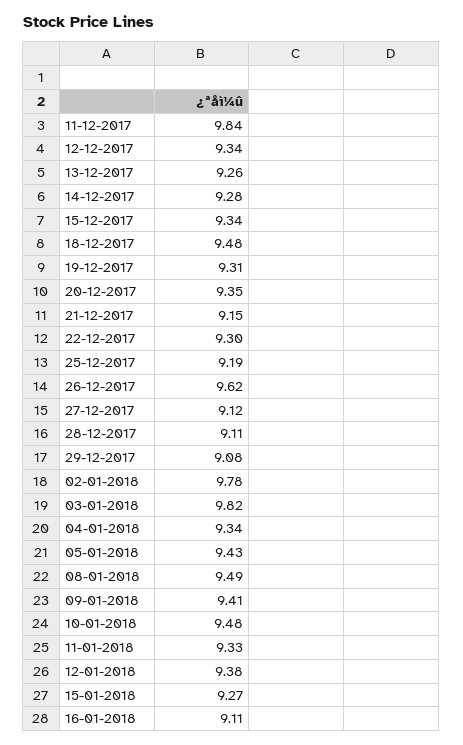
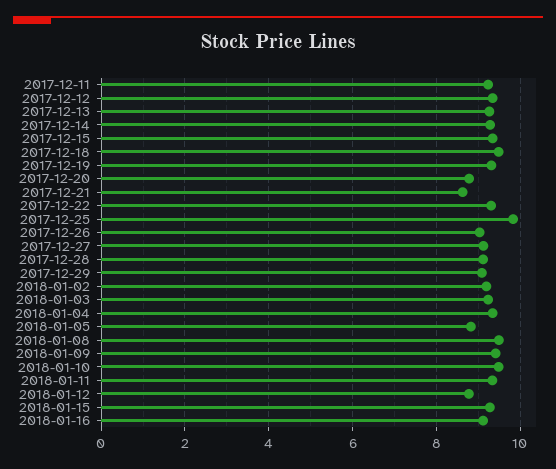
11-12-2017: 9.84 -> 9.2
20-12-2017: 9.35 -> 8.8
21-12-2017: 9.15 -> 8.6
25-12-2017: 9.19 -> 9.8
26-12-2017: 9.62 -> 9
02-01-2018: 9.78 -> 9.2
03-01-2018: 9.82 -> 9.2
05-01-2018: 9.43 -> 8.8
12-01-2018: 9.38 -> 8.8

